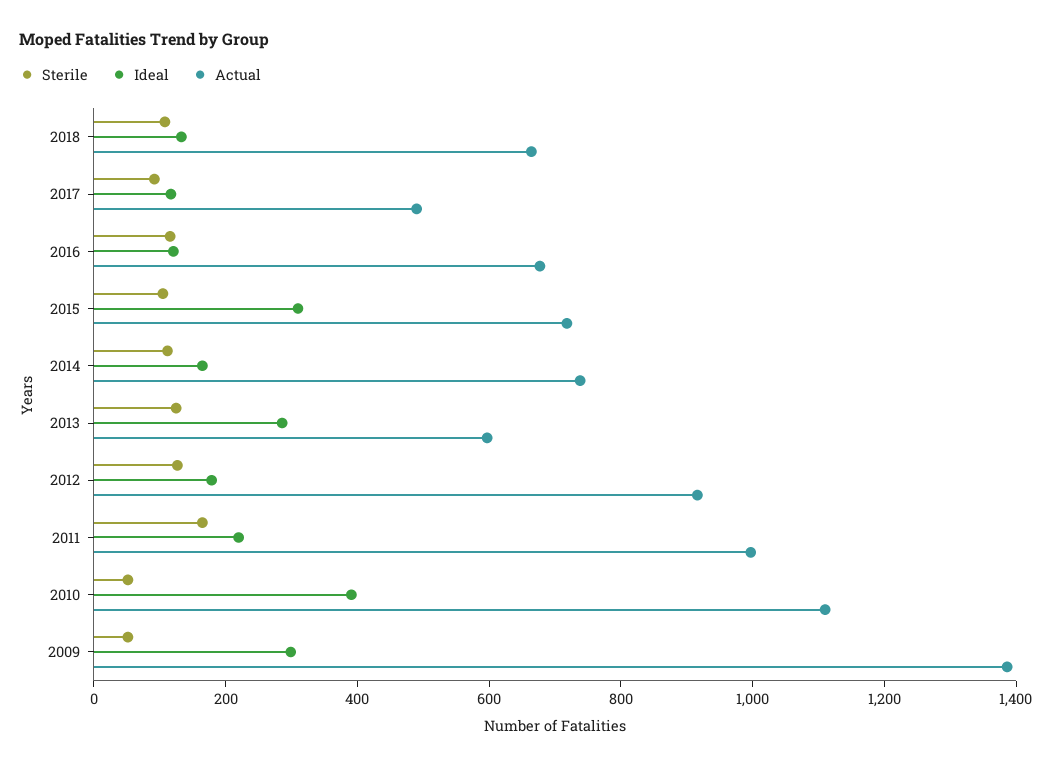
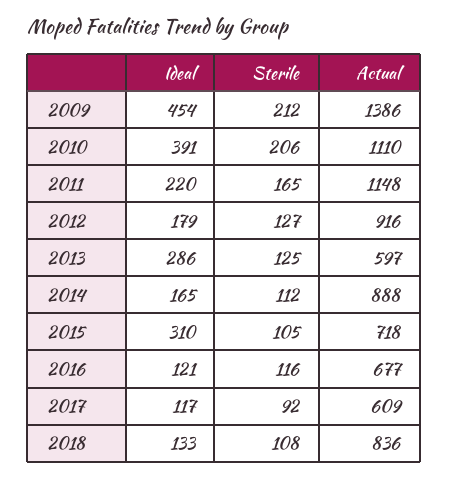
Actual, 2018: 650 -> 836
Actual, 2017: 500 -> 609
Actual, 2014: 750 -> 888
Actual, 2011: 1000 -> 1148
Sterile, 2010: 50 -> 206
Sterile, 2009: 50 -> 212
Ideal, 2009: 300 -> 454

